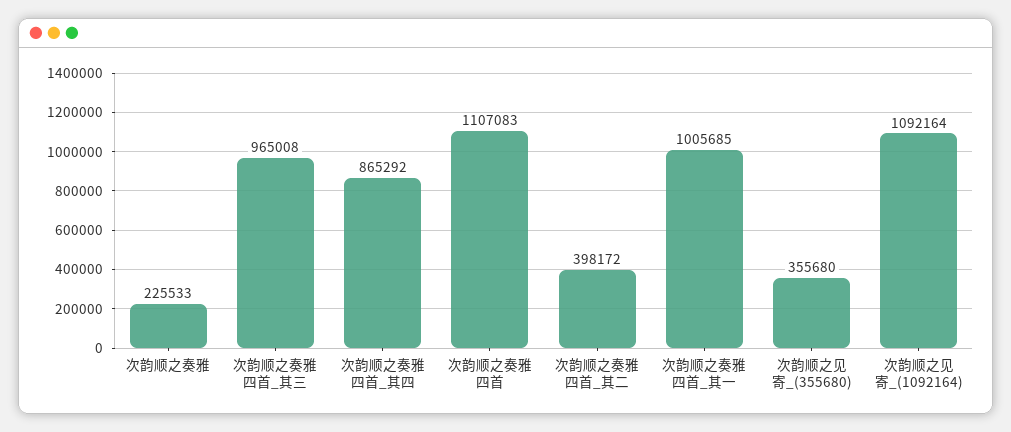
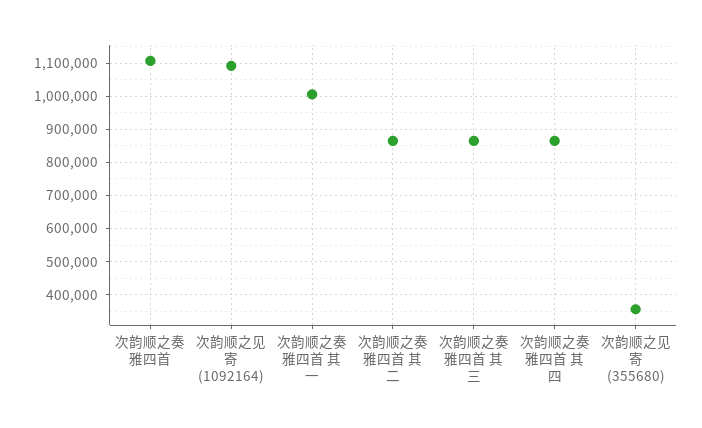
次韵顺之奏雅: 225533 -> none
次韵顺之奏雅四首_其三: 965008 -> 860000
次韵顺之奏雅四首_其二: 398172 -> 860000

